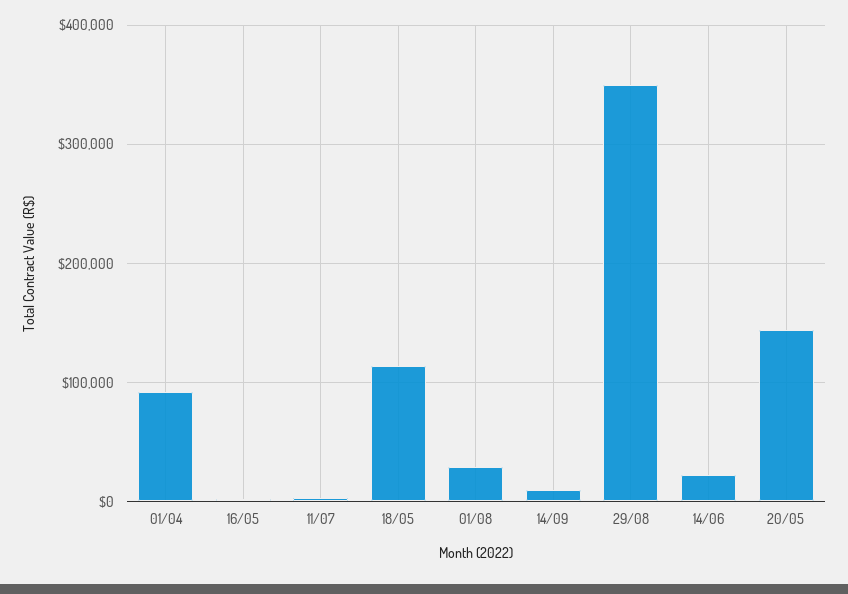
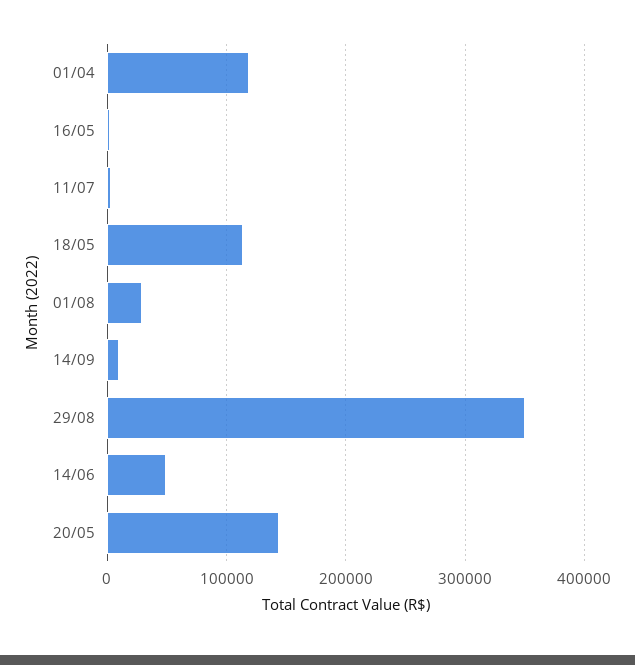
01/04: 90000 -> 120000
14/06: 20000 -> 50000

